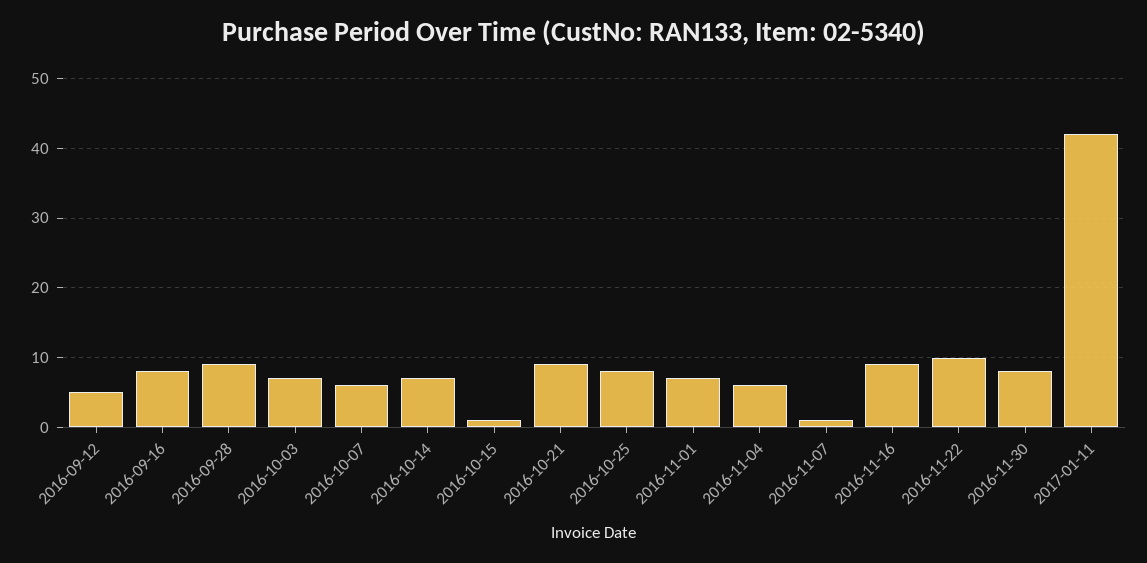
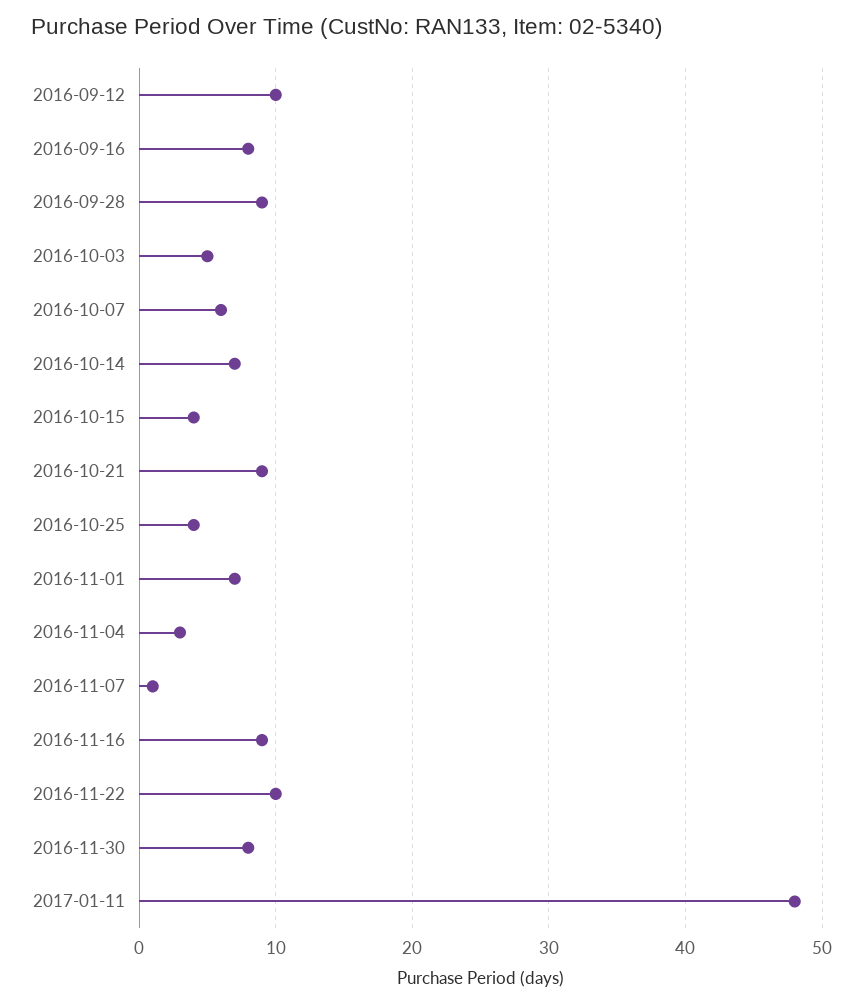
2016-09-12: 5 -> 10
2016-10-03: 7 -> 5
2016-10-15: 1 -> 4
2016-10-25: 8 -> 4
2016-11-04: 6 -> 3
2017-01-11: 42 -> 48

